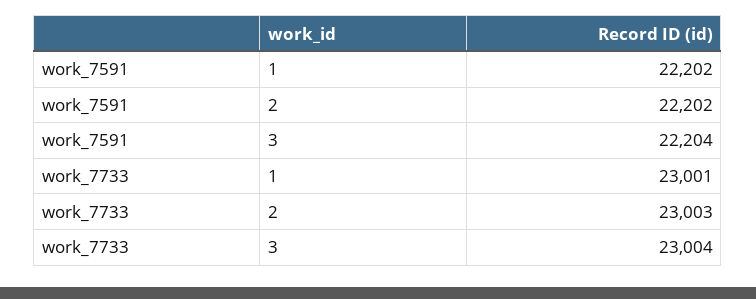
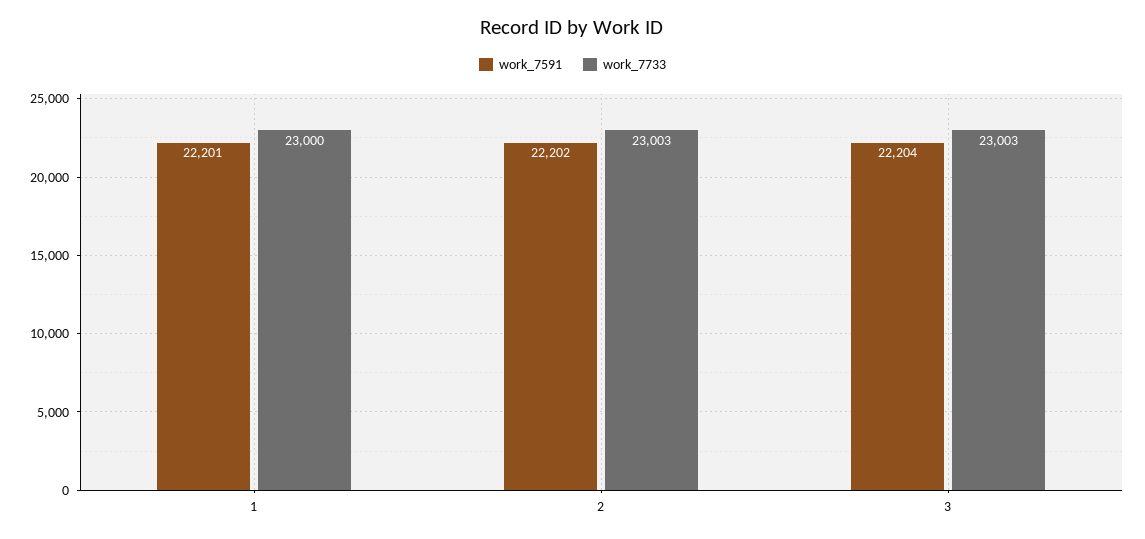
work_7591, 1: 22202 -> 22201
work_7733, 1: 23001 -> 23000
work_7733, 3: 23004 -> 23003

